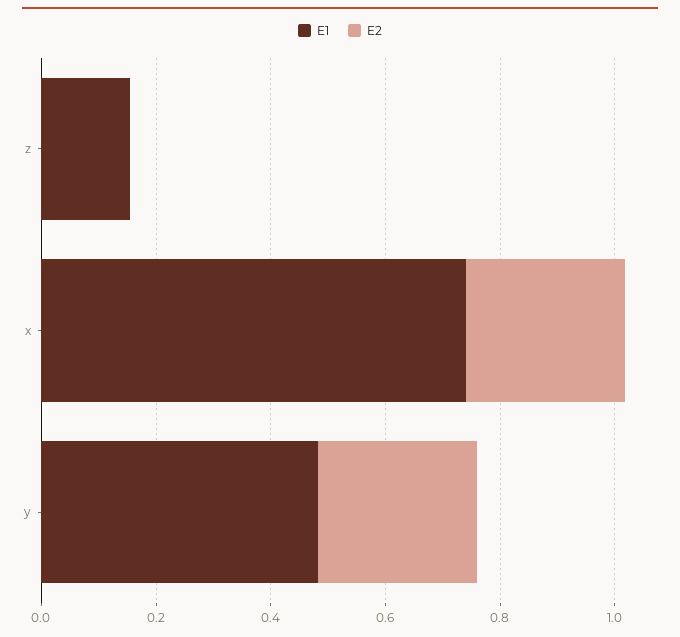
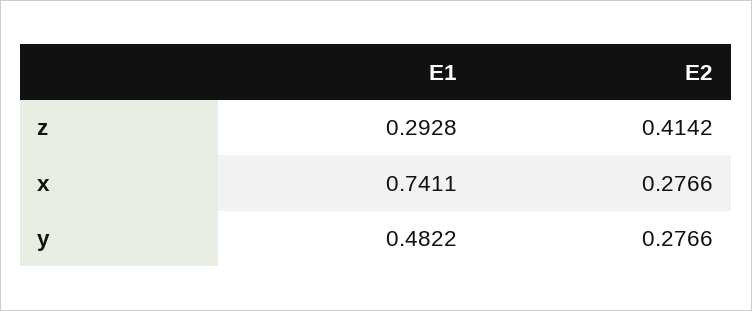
E1, z: 0.15 -> 0.2928
E2, z: 0 -> 0.4142

